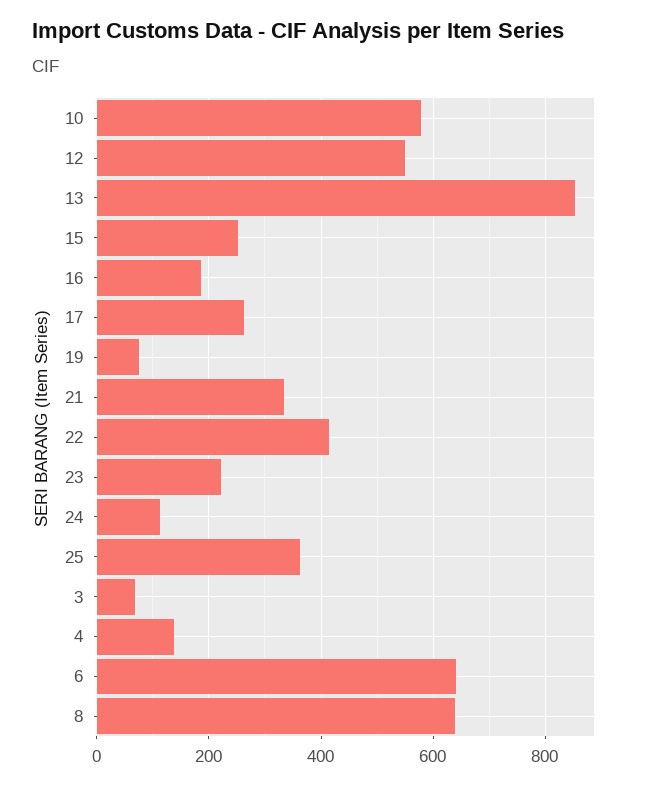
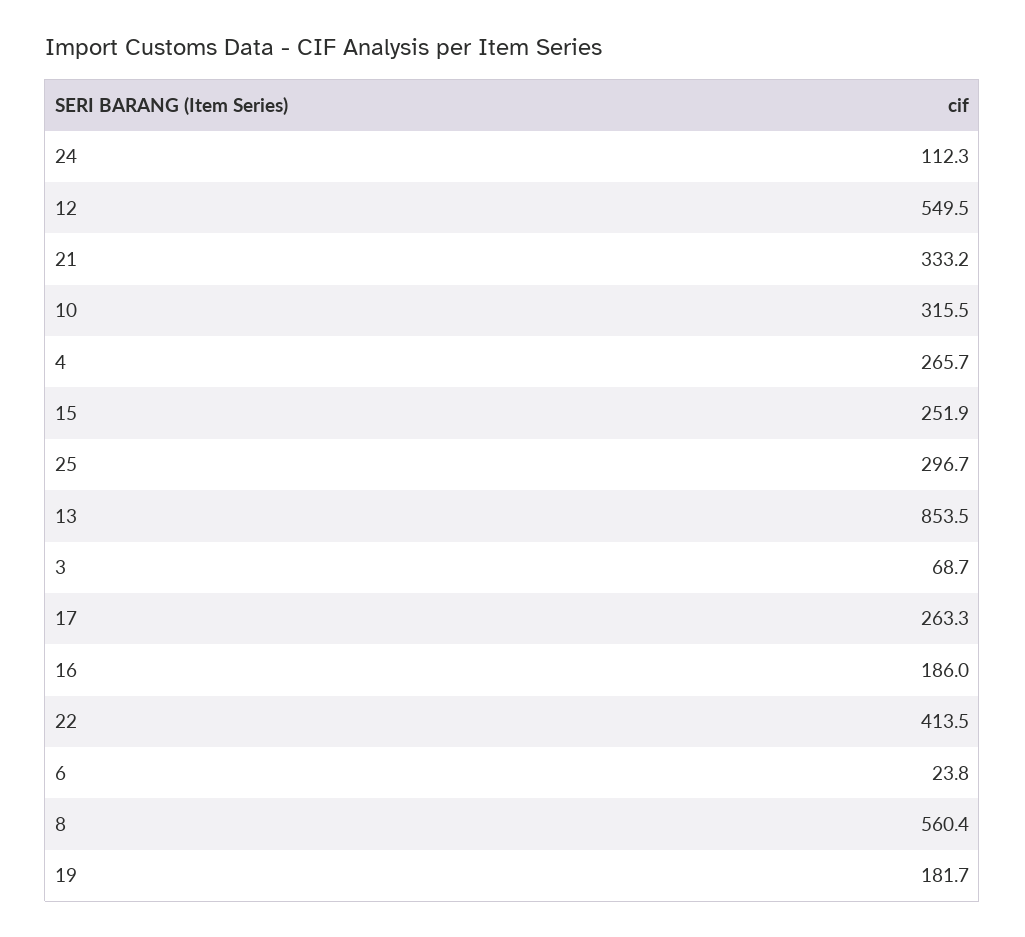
10: 580 -> 315.5
19: 80 -> 181.7
23: 220 -> none
25: 360 -> 296.7
4: 140 -> 265.7
6: 640 -> 23.8
8: 640 -> 560.4

